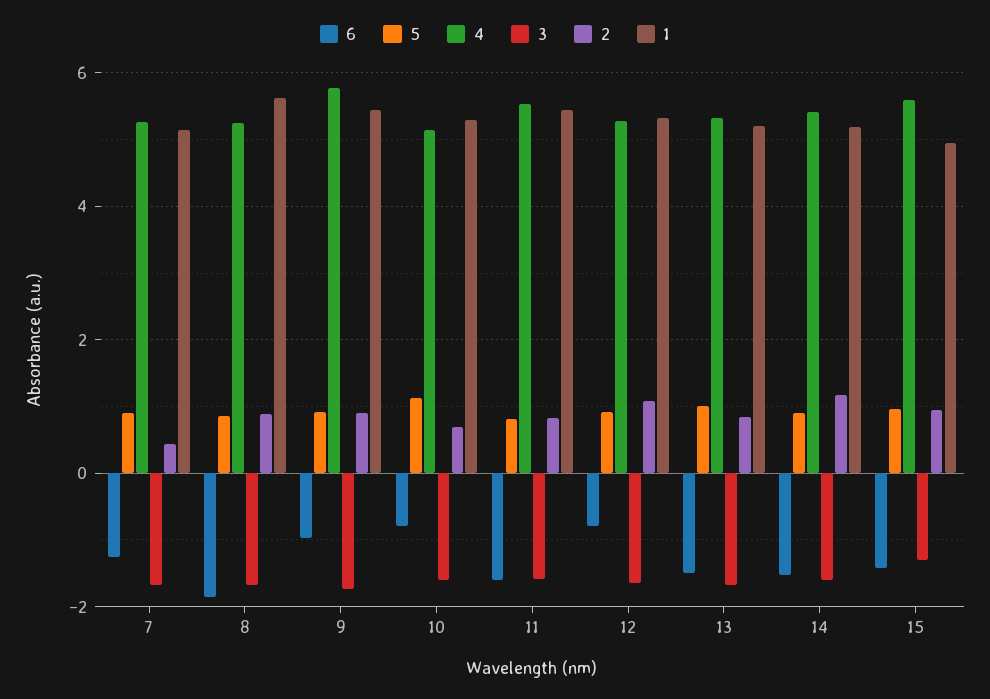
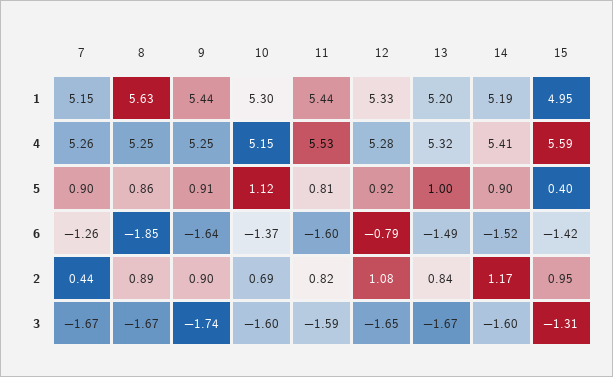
6, 9: -1 -> -1.64
4, 9: 5.8 -> 5.25
6, 10: -0.8 -> -1.37
5, 15: 1 -> 0.4

